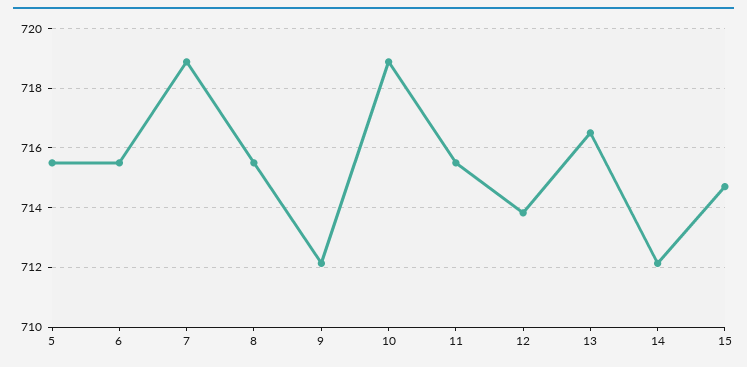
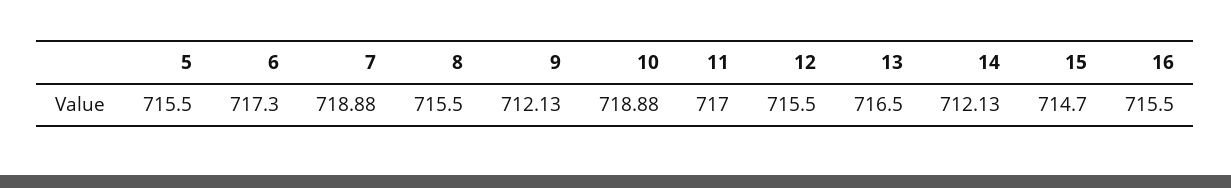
6: 715.5 -> 717.3
11: 715.5 -> 717
12: 713.75 -> 715.5
16: none -> 715.5

